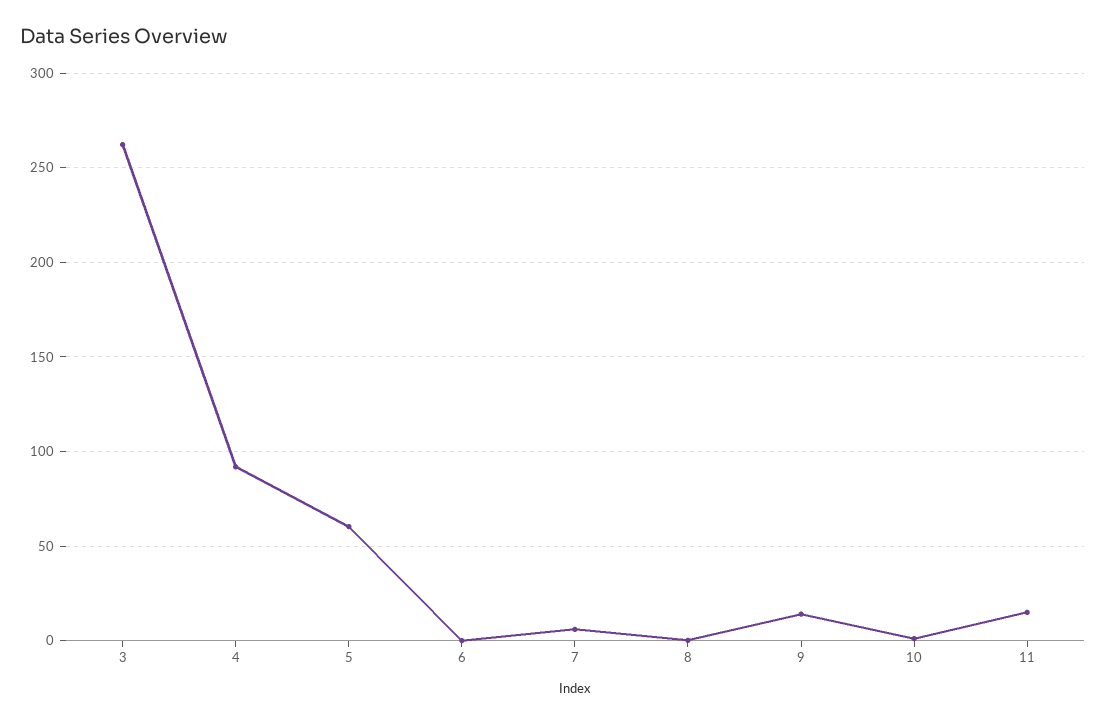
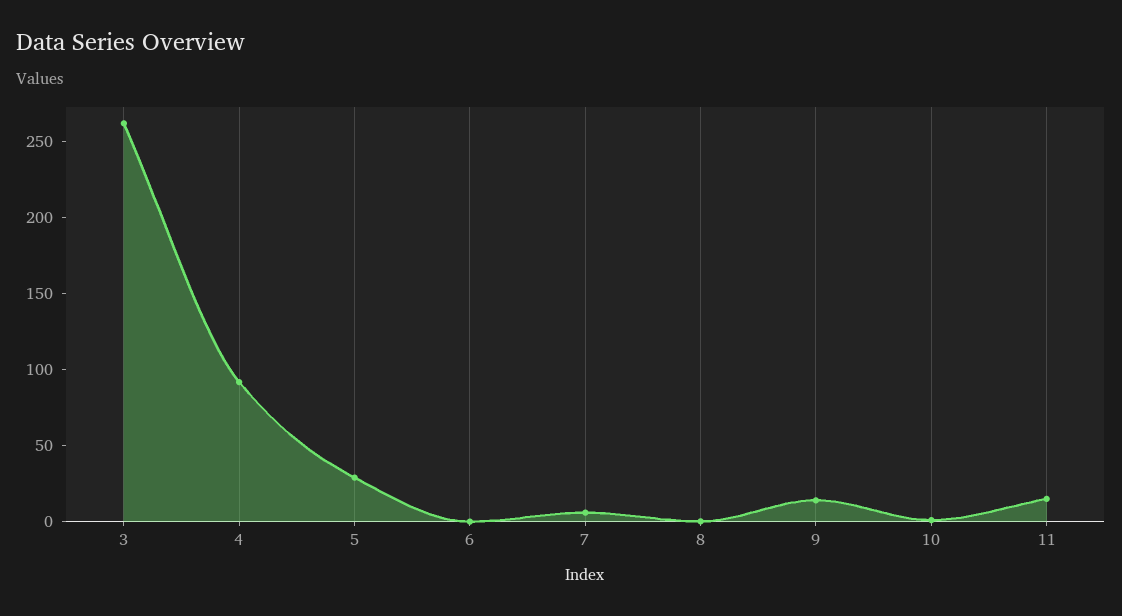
5: 60 -> 30

